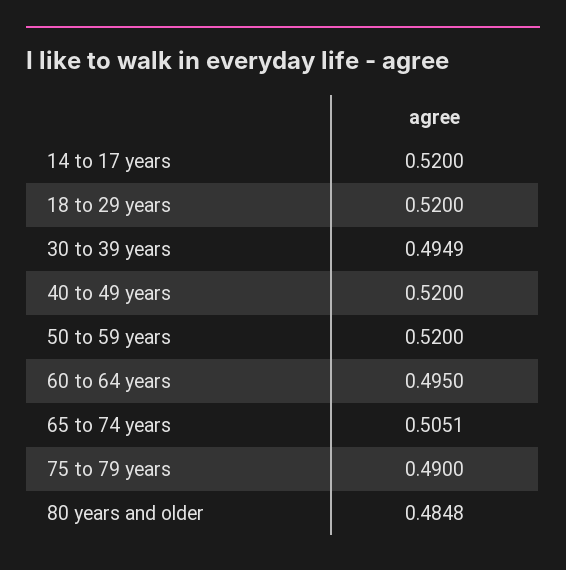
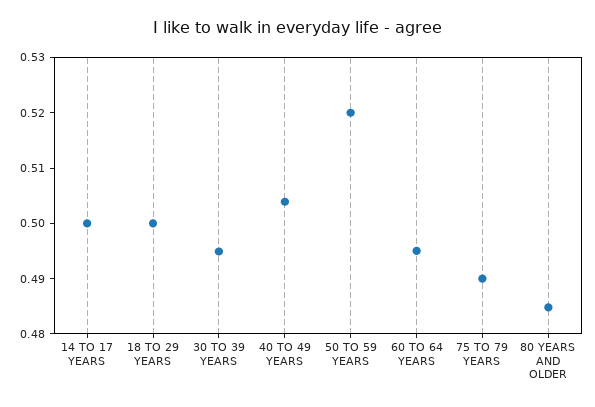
14 to 17 years: 0.52 -> 0.5
18 to 29 years: 0.52 -> 0.5
40 to 49 years: 0.52 -> 0.504
65 to 74 years: 0.5051 -> none

